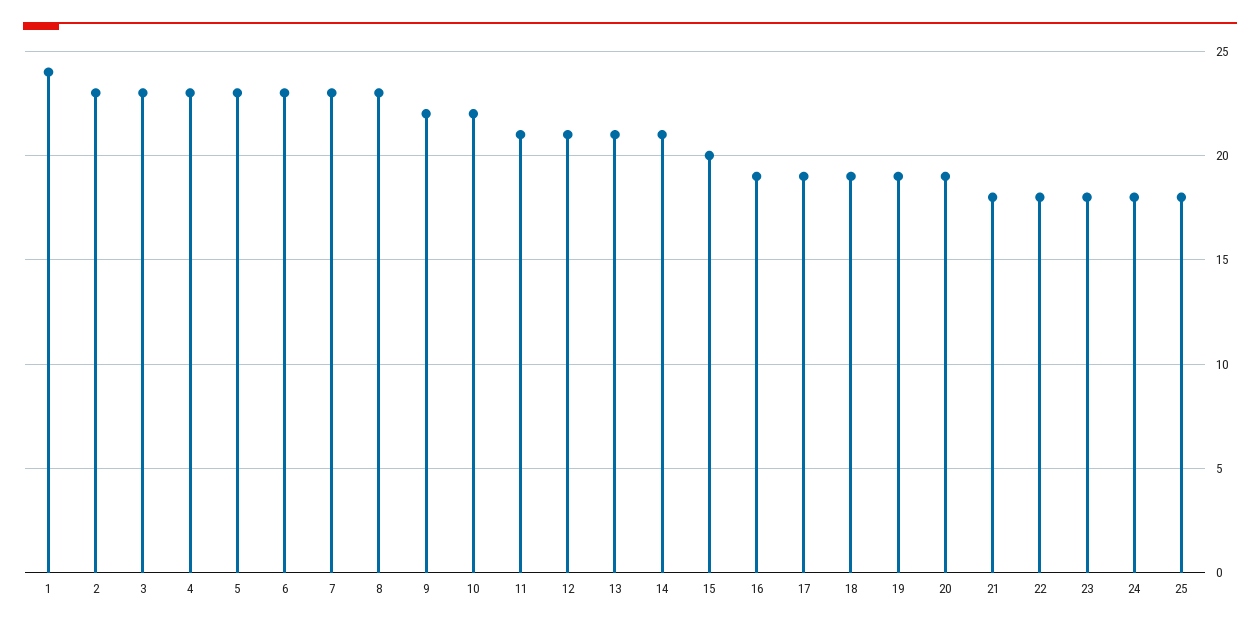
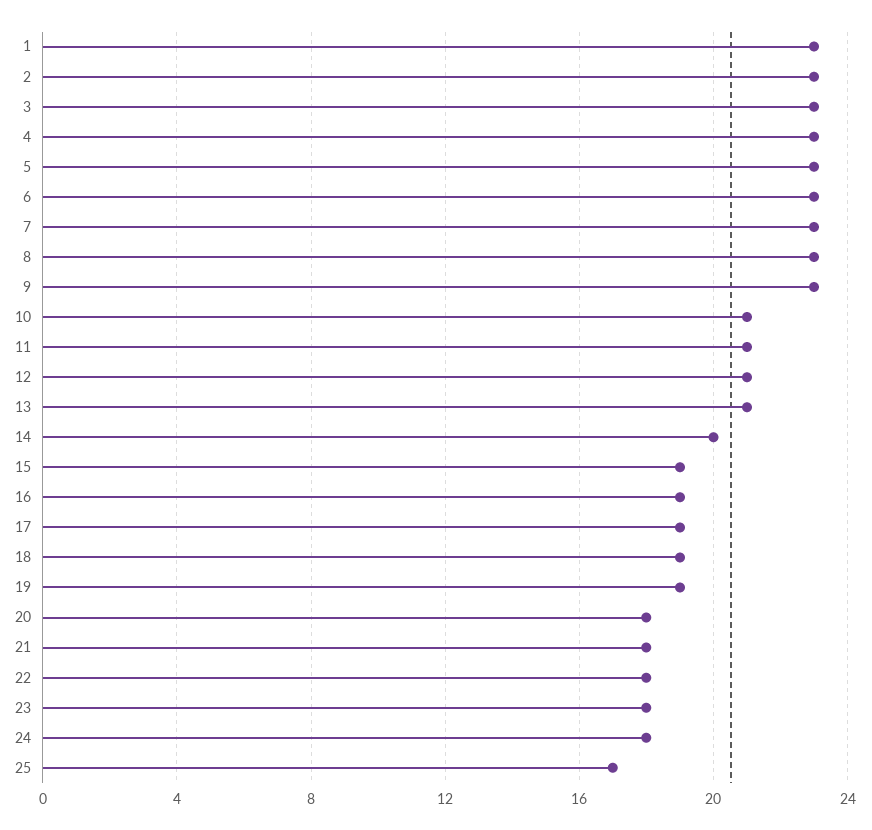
1: 24 -> 23
9: 22 -> 23
10: 22 -> 21
14: 21 -> 20
15: 20 -> 19
20: 19 -> 18
25: 18 -> 17

